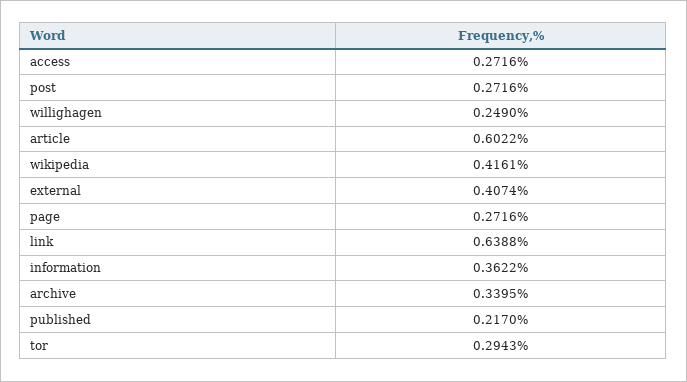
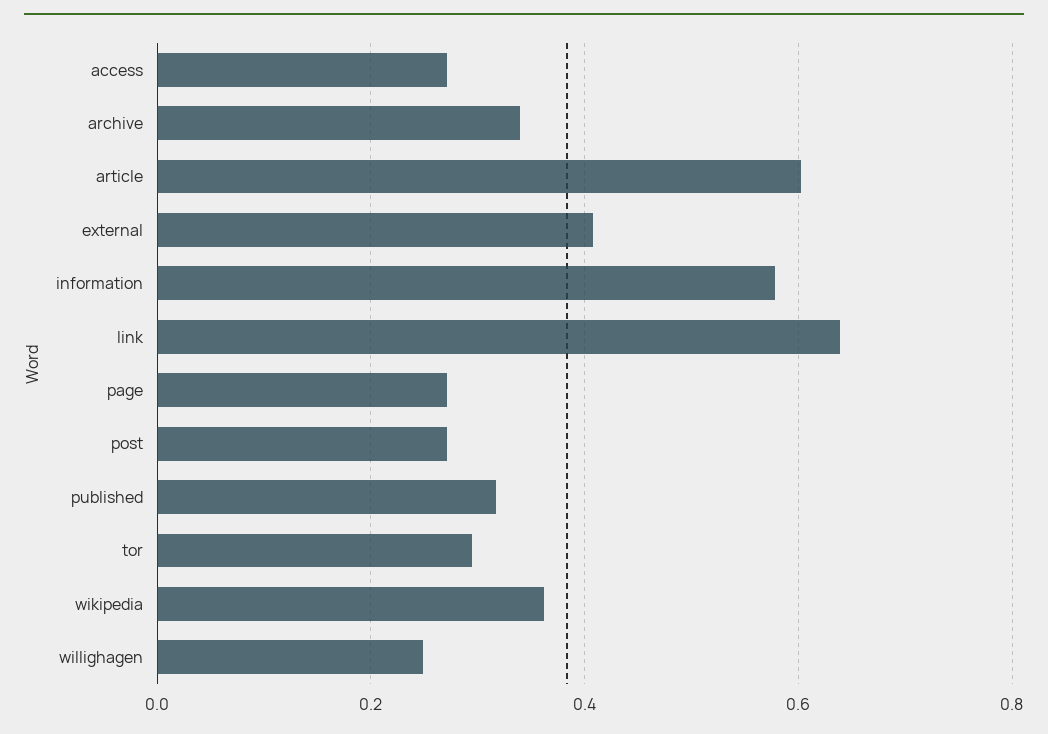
wikipedia: 0.4161 -> 0.36
information: 0.3622 -> 0.58
published: 0.217 -> 0.32

